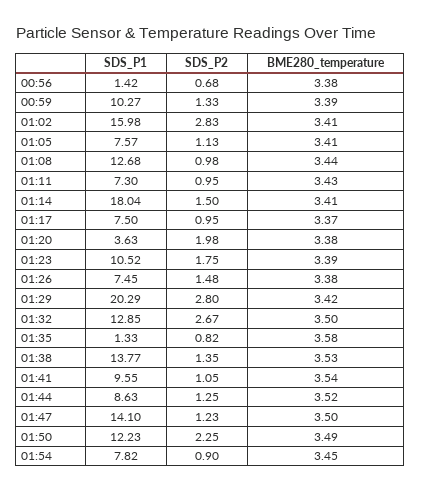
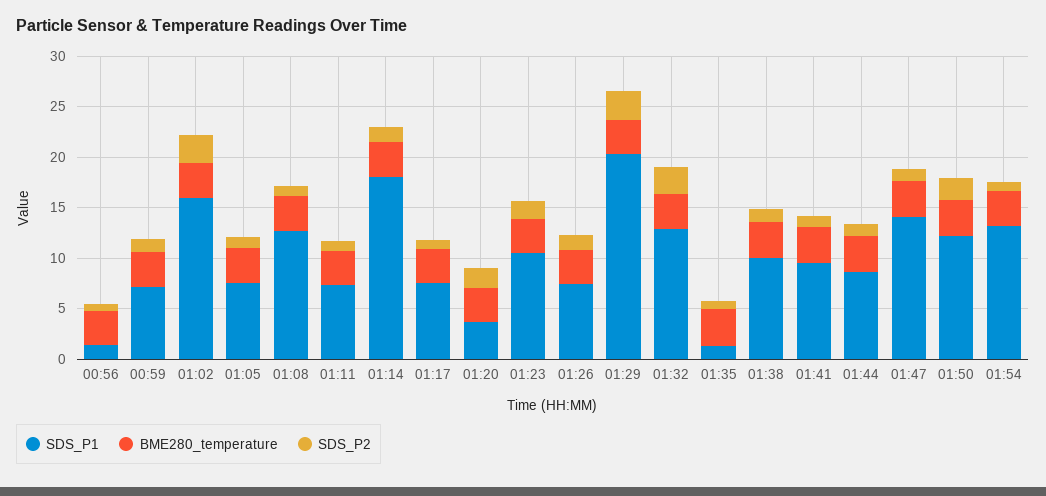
SDS_P1, 00:59: 10.27 -> 7
SDS_P1, 01:38: 13.77 -> 10
SDS_P1, 01:54: 7.82 -> 13

